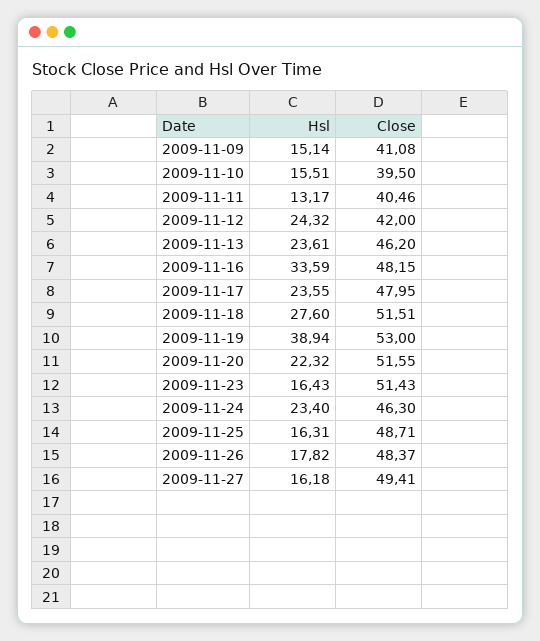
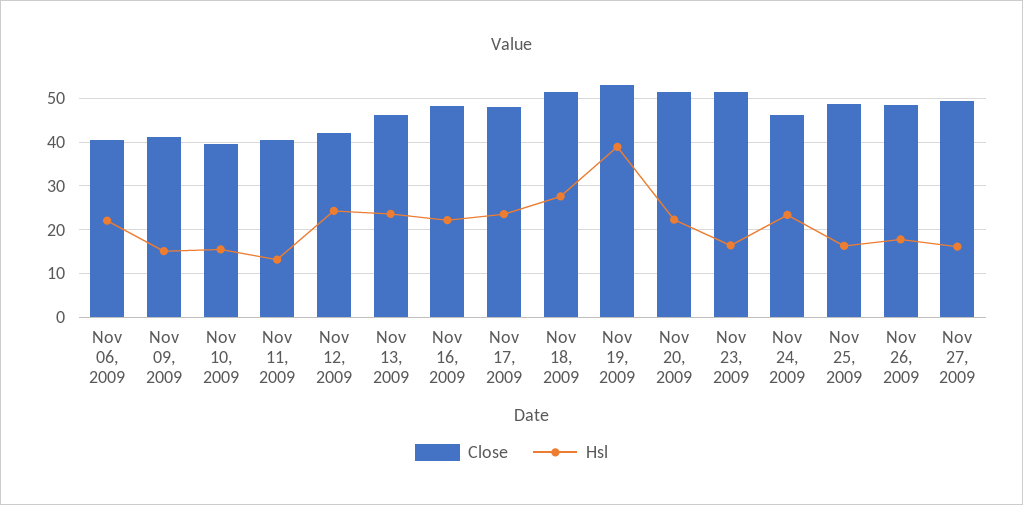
Hsl, 2009-11-16: 33.59 -> 22
Close, Nov 06, 2009: none -> 40
Hsl, Nov 06, 2009: none -> 22

